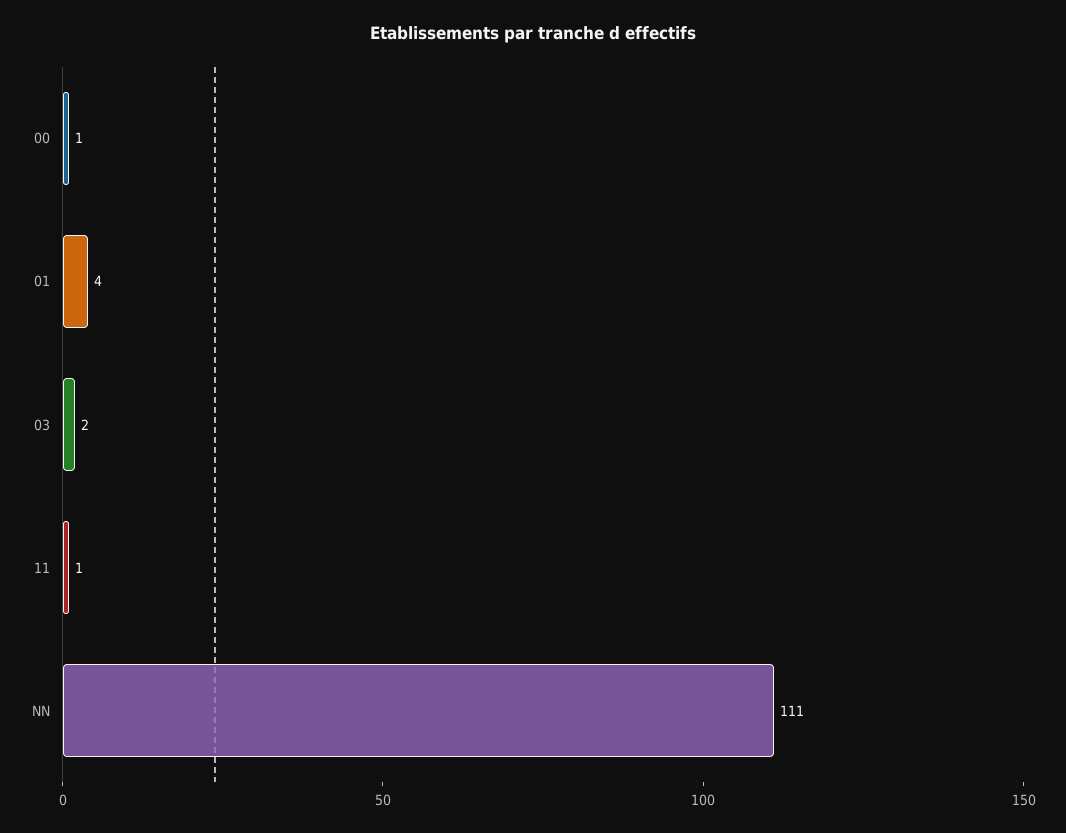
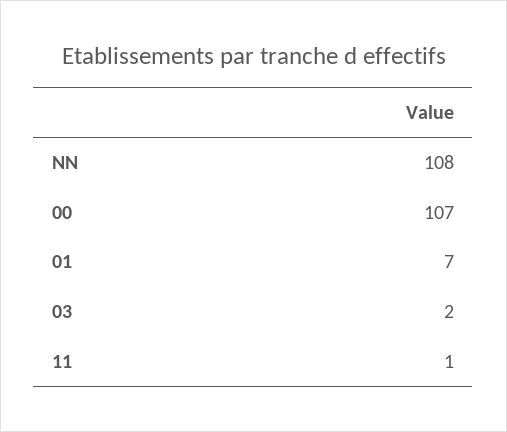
00: 1 -> 107
01: 4 -> 7
NN: 111 -> 108

